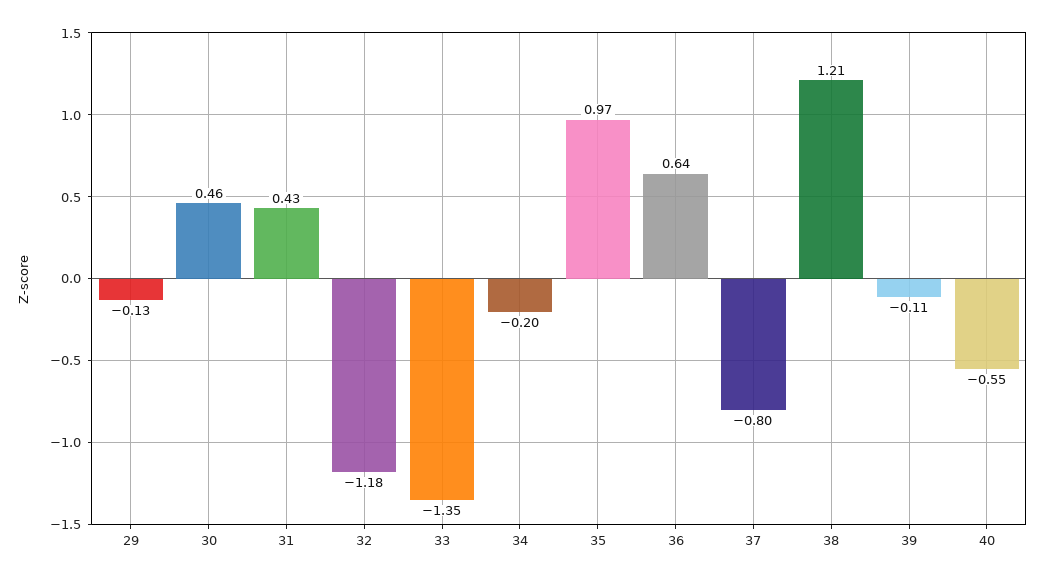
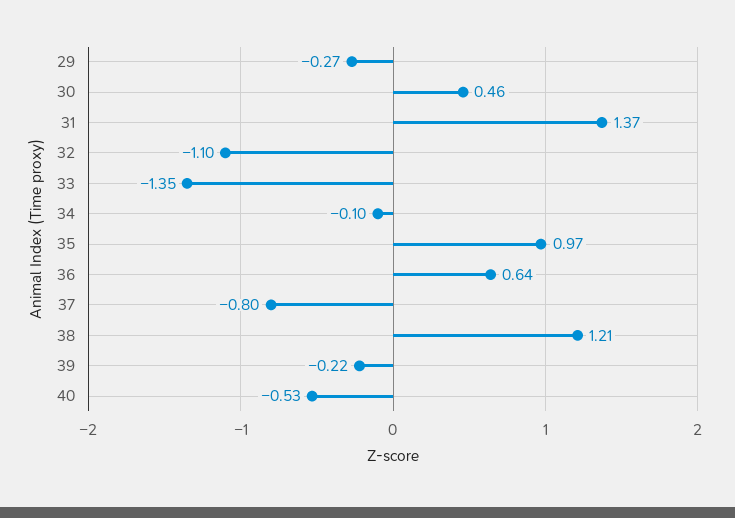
29: -0.13 -> -0.27
31: 0.43 -> 1.37
32: -1.18 -> -1.1
34: -0.2 -> -0.1
39: -0.11 -> -0.22
40: -0.55 -> -0.53

